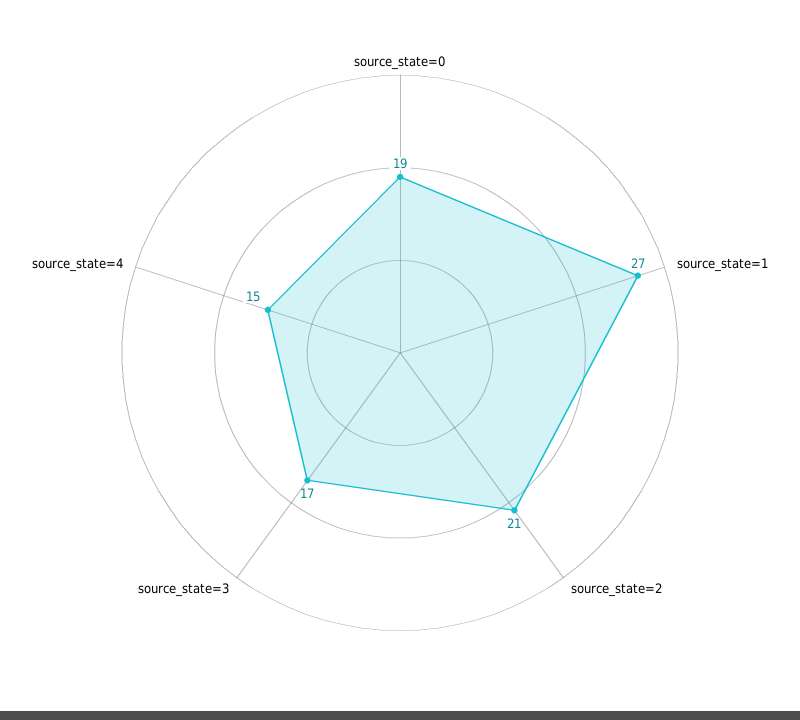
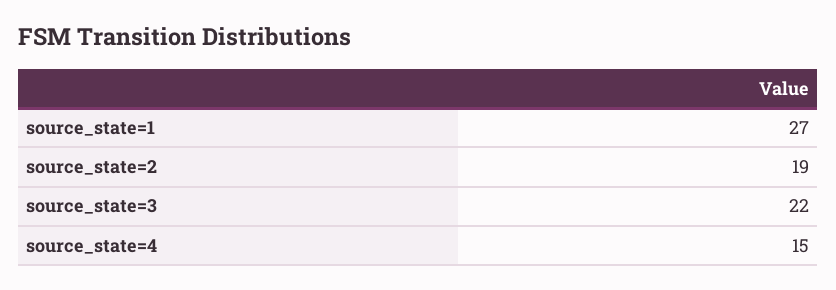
source_state=0: 19 -> none
source_state=2: 21 -> 19
source_state=3: 17 -> 22

